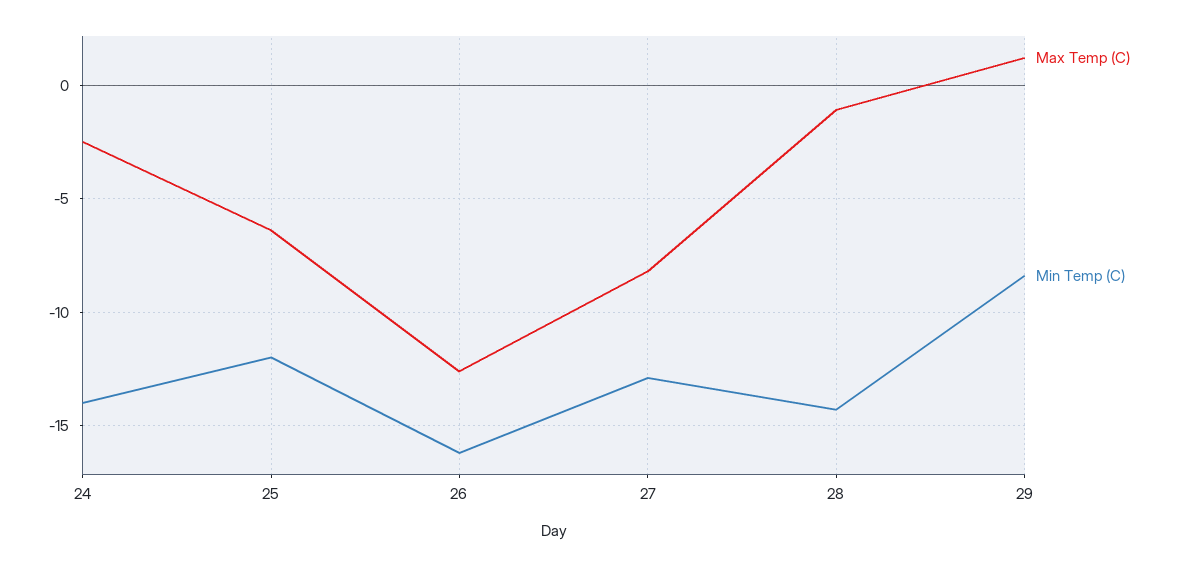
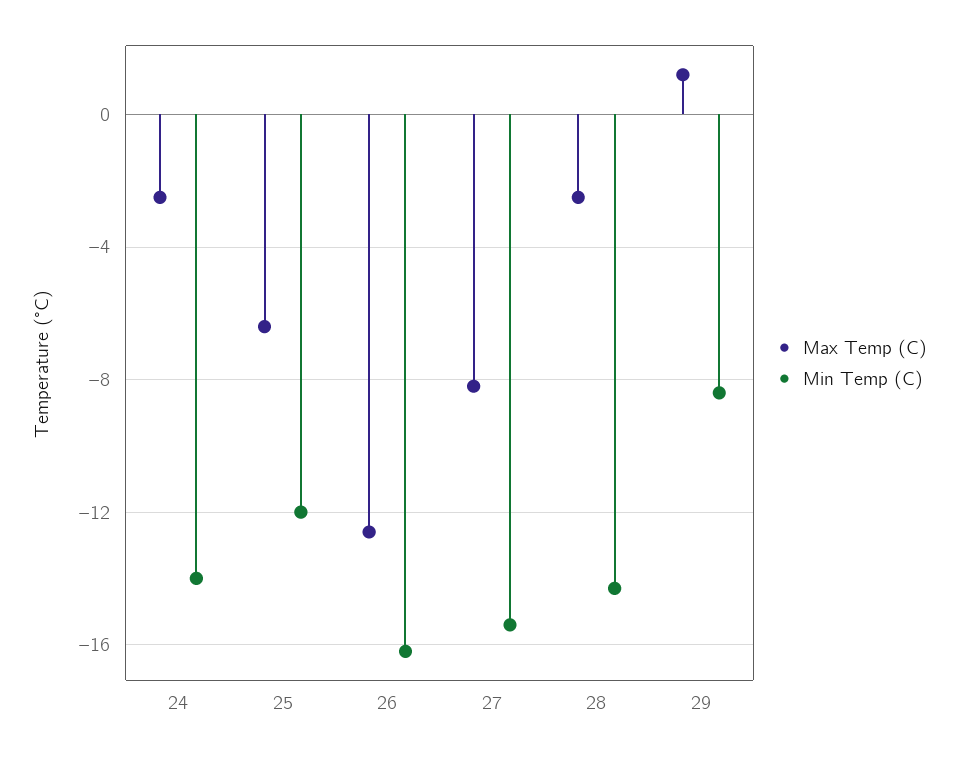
Min Temp (C), 27: -13 -> -15.5
Max Temp (C), 28: -1 -> -2.5

